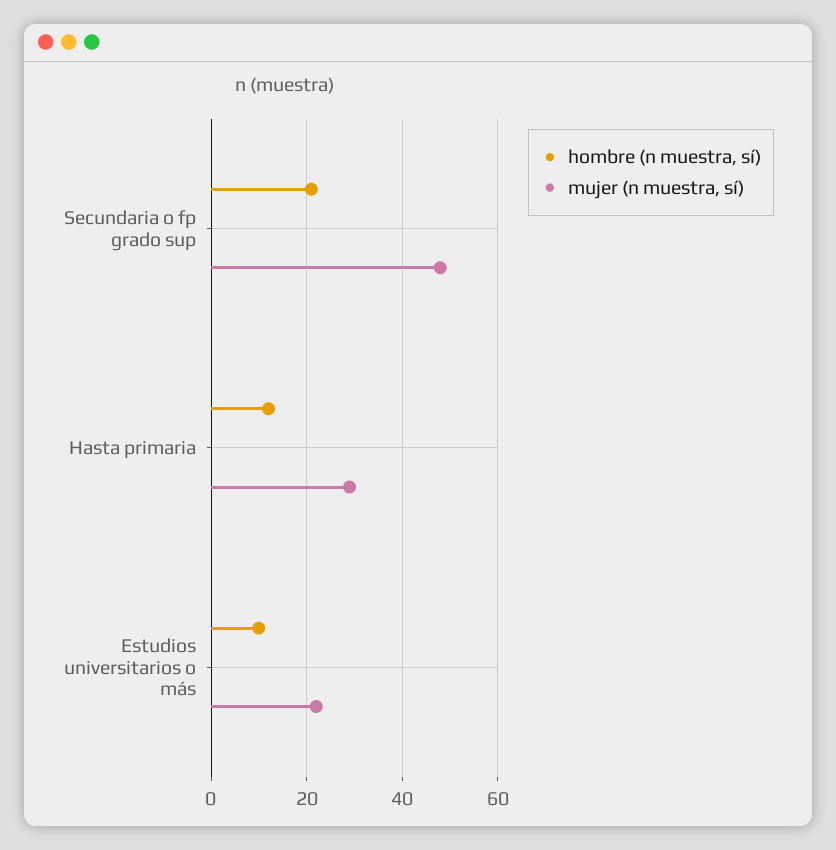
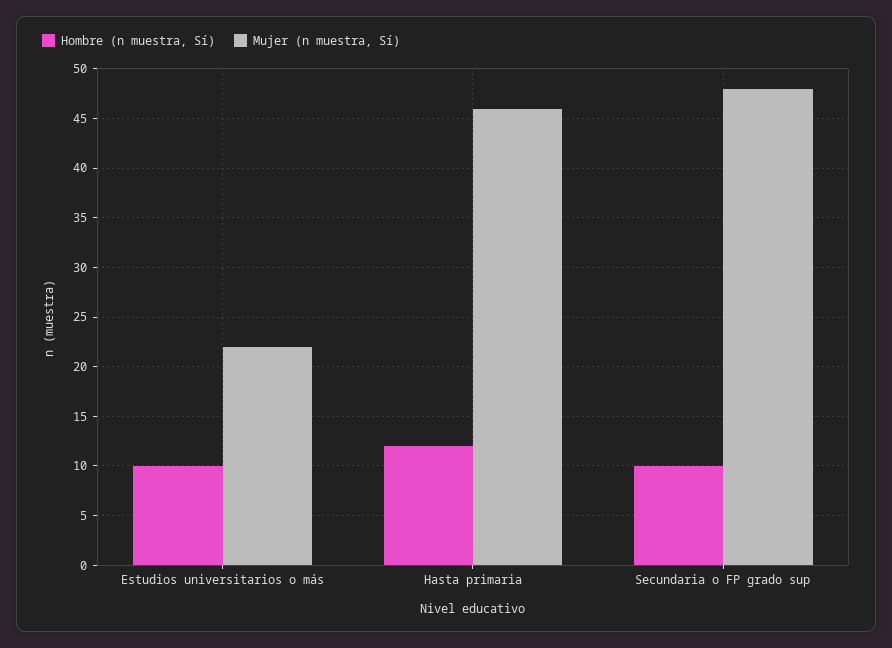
hombre (n muestra, sí), Secundaria o fp grado sup: 20 -> 10
mujer (n muestra, sí), Hasta primaria: 30 -> 46

